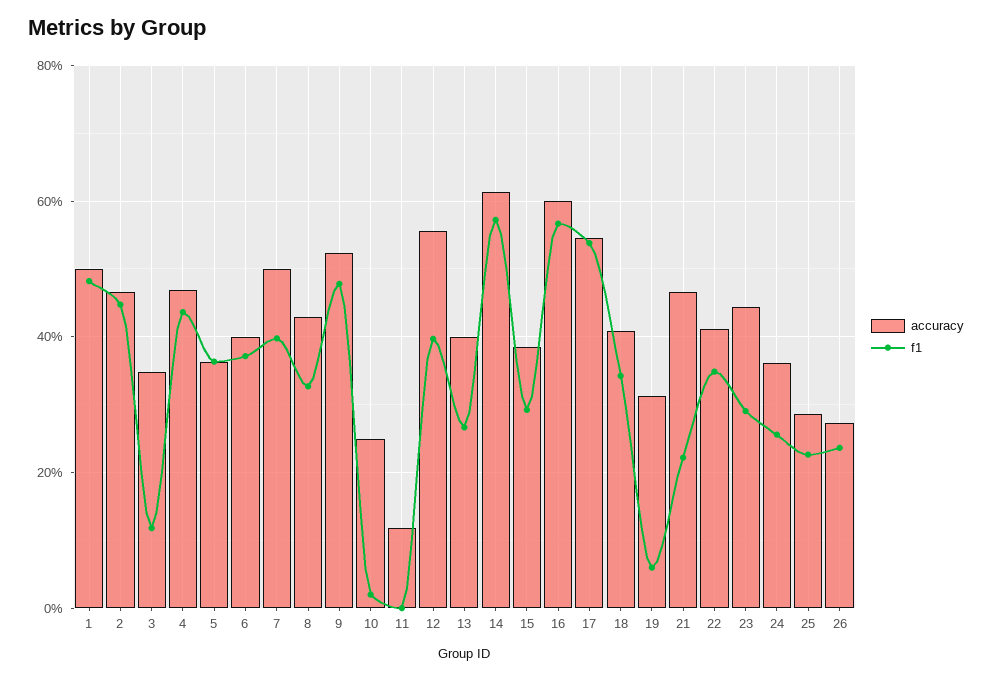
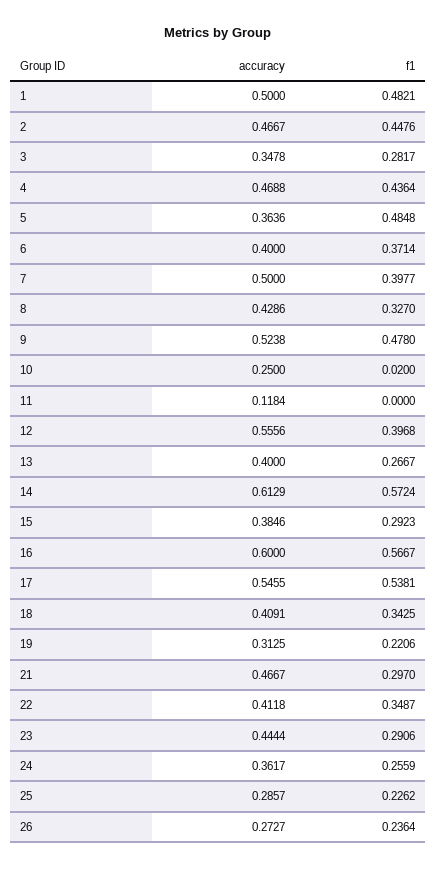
f1, 3: 0.12 -> 0.2817
f1, 5: 0.36 -> 0.4848
f1, 19: 0.06 -> 0.2206
f1, 21: 0.22 -> 0.297

